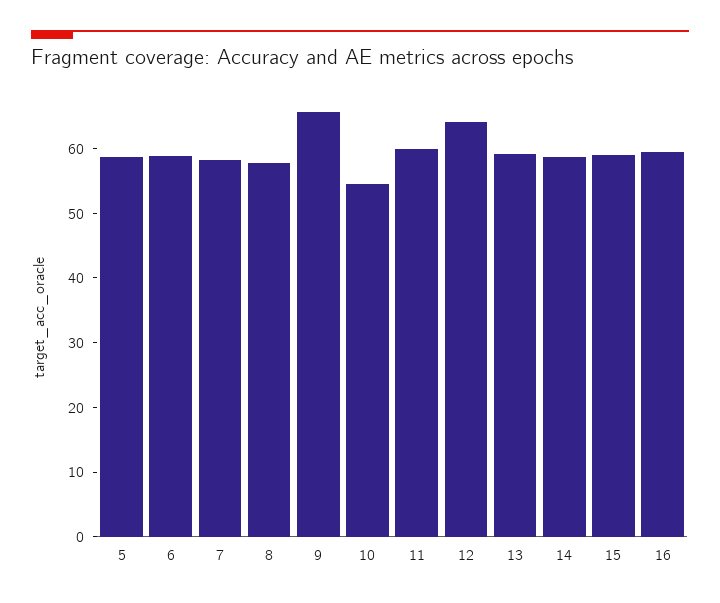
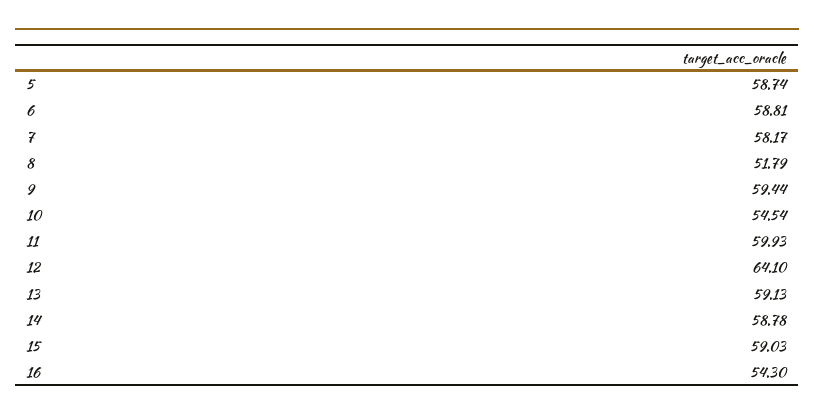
8: 58 -> 51.79
9: 66 -> 59.44
16: 60 -> 54.3

